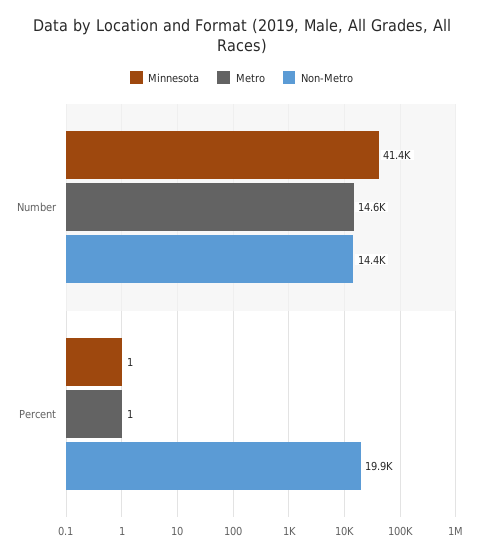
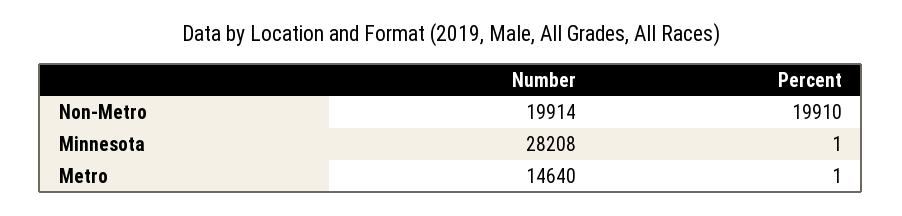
Minnesota, Number: 41400 -> 28208
Non-Metro, Number: 14400 -> 19914

